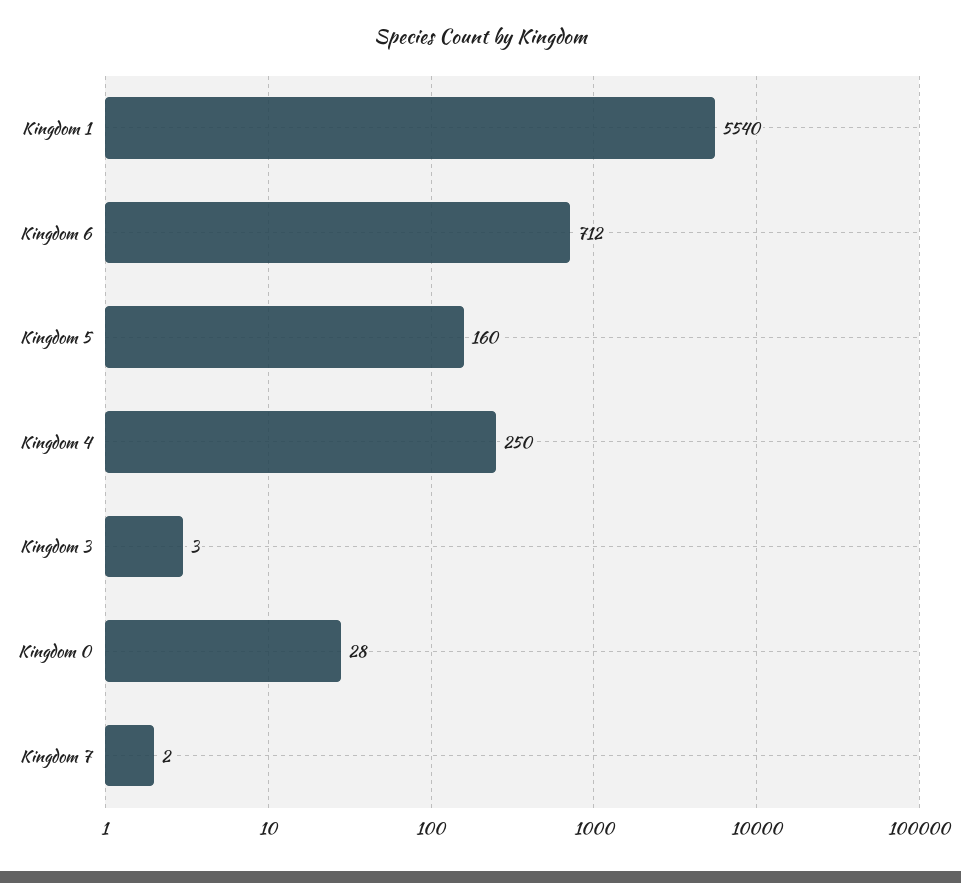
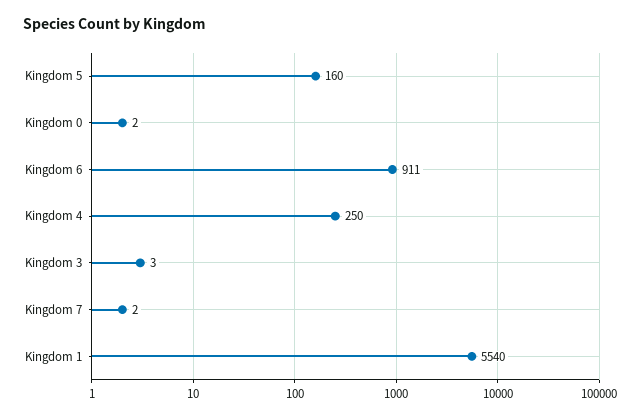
Kingdom 6: 712 -> 911
Kingdom 0: 28 -> 2

